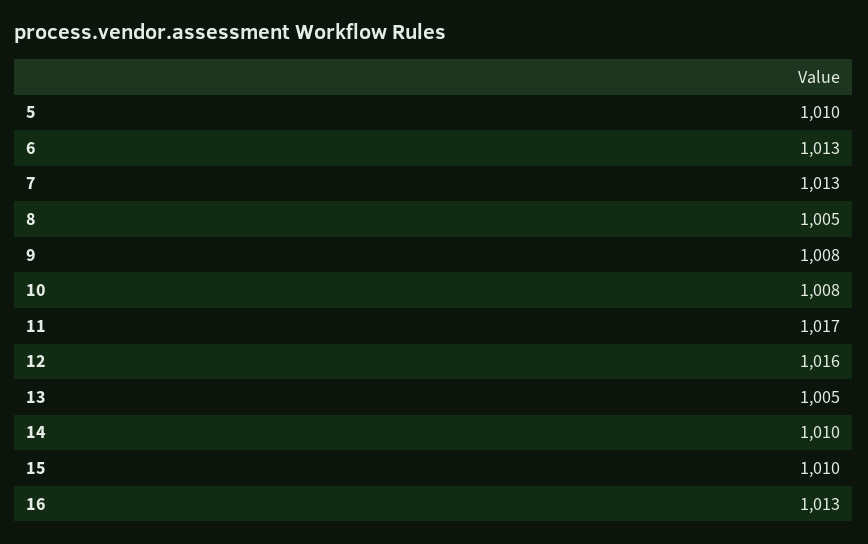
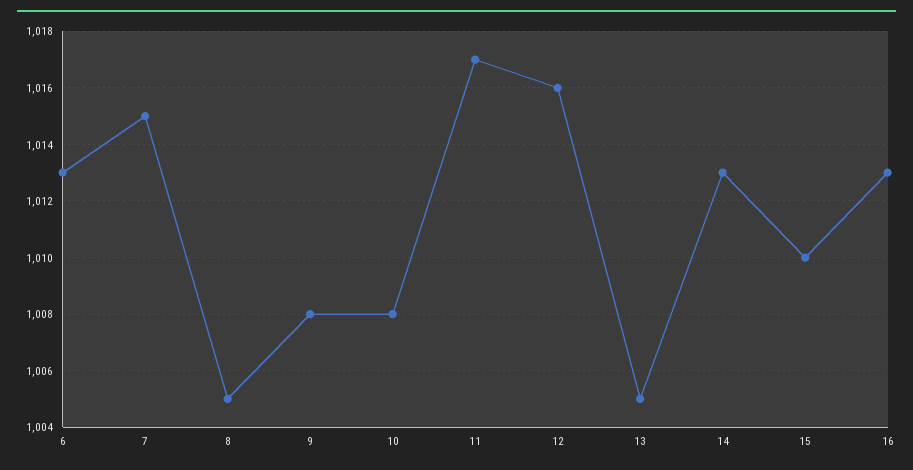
5: 1010 -> none
7: 1013 -> 1015
14: 1010 -> 1013

